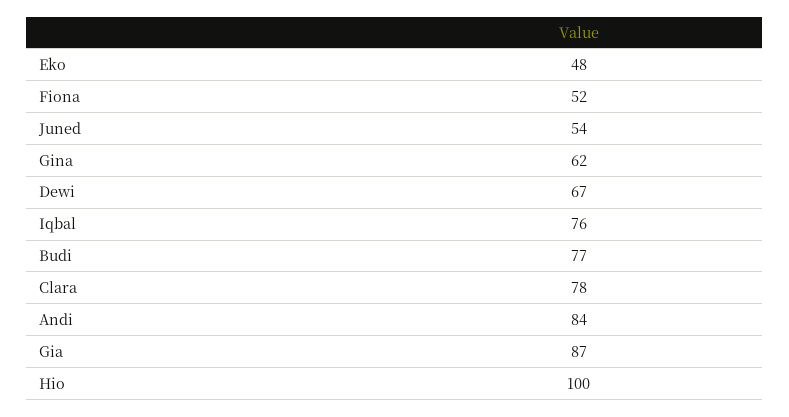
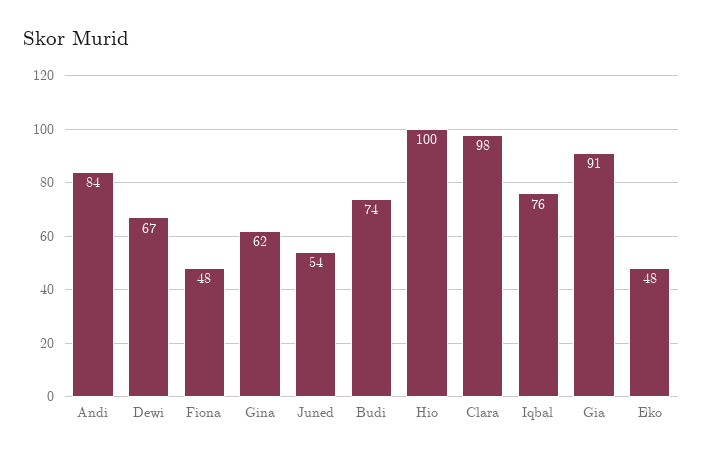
Fiona: 52 -> 48
Budi: 77 -> 74
Clara: 78 -> 98
Gia: 87 -> 91

